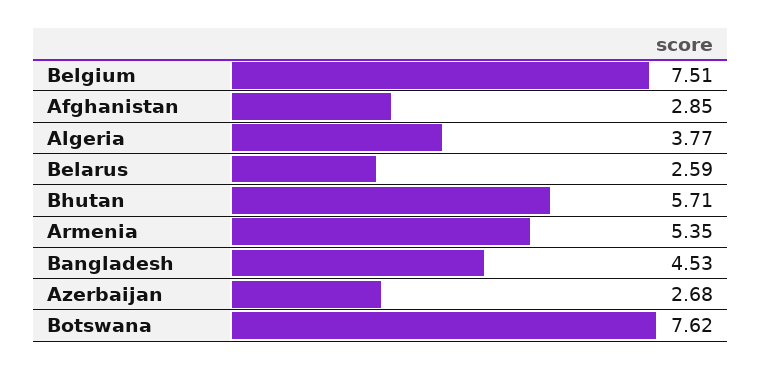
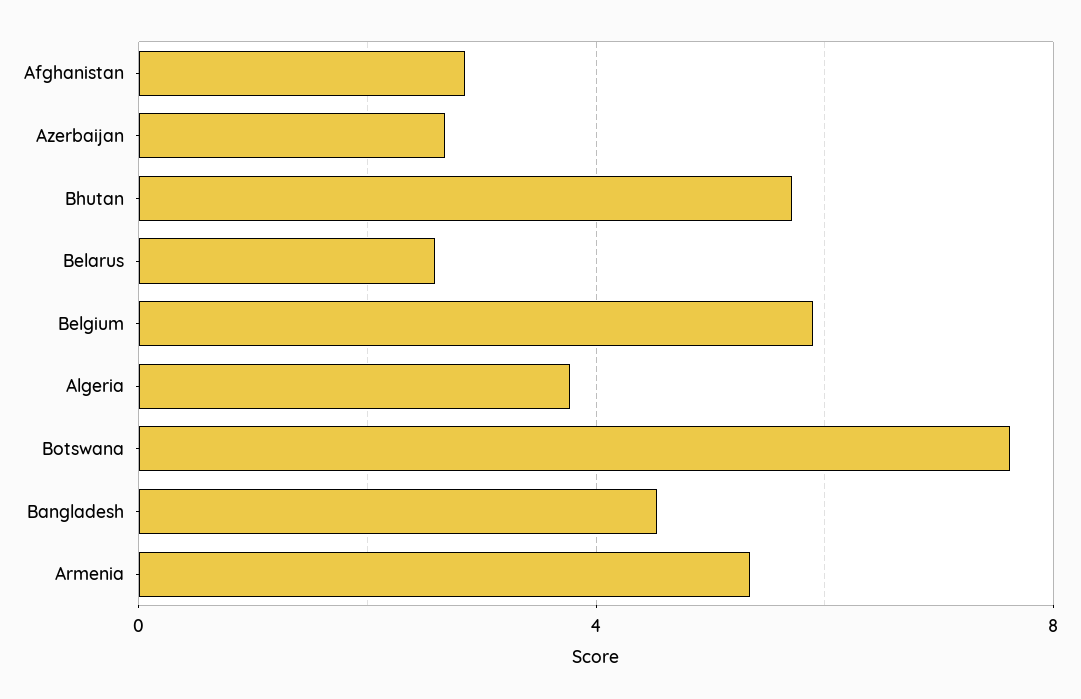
Belgium: 7.51 -> 6

